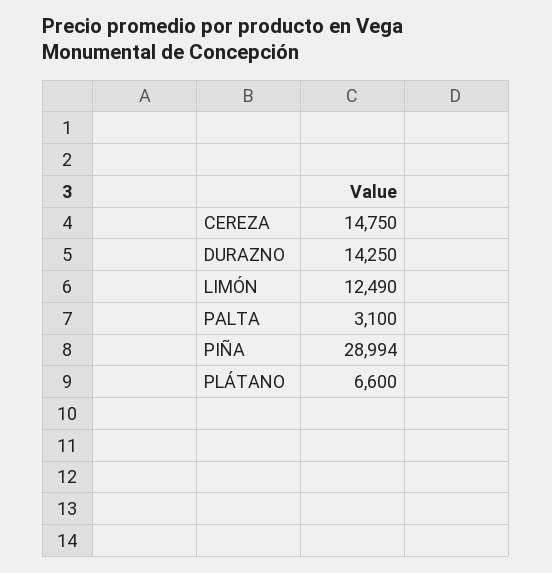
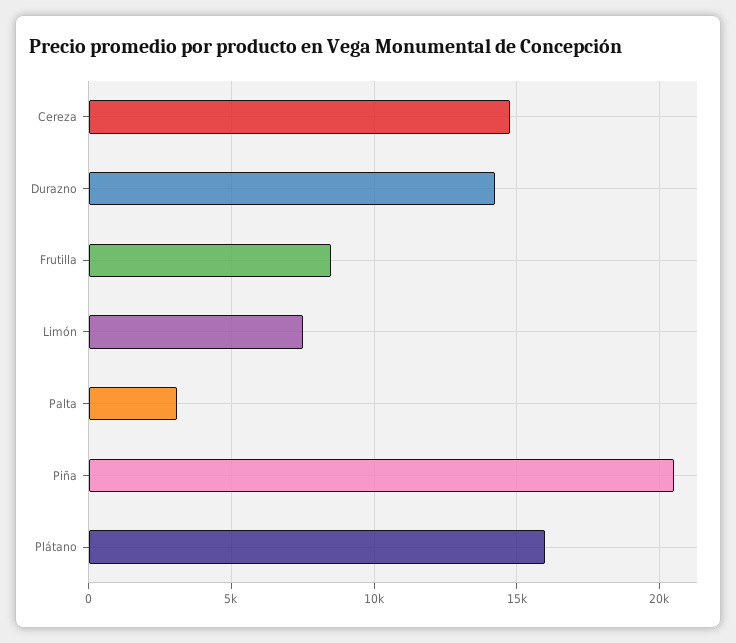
LIMÓN: 12490 -> 7500
PIÑA: 28994 -> 20500
PLÁTANO: 6600 -> 16000
Frutilla: none -> 8500

